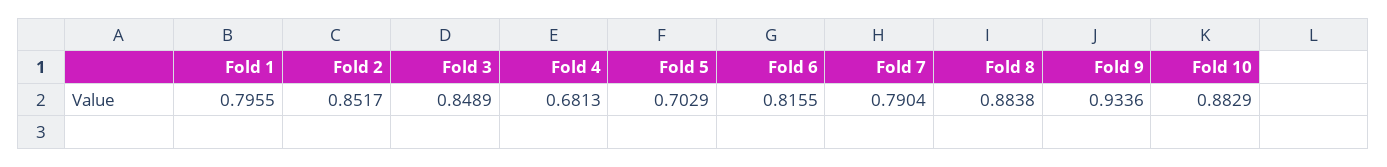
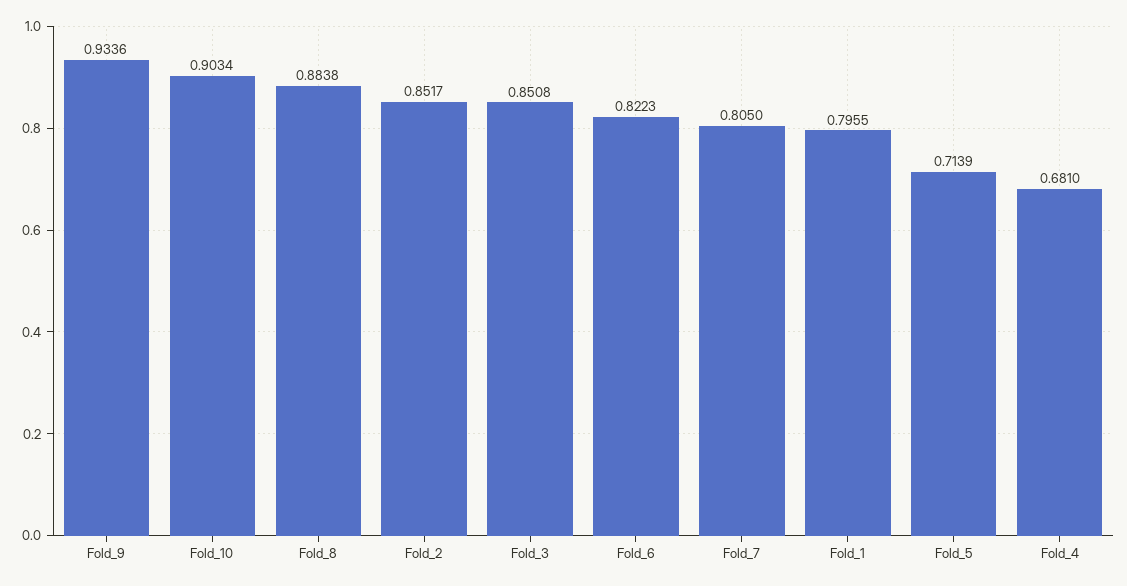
Fold 3: 0.8489 -> 0.8508
Fold 4: 0.6813 -> 0.681
Fold 5: 0.7029 -> 0.7139
Fold 6: 0.8155 -> 0.8223
Fold 7: 0.7904 -> 0.805
Fold 10: 0.8829 -> 0.9034

